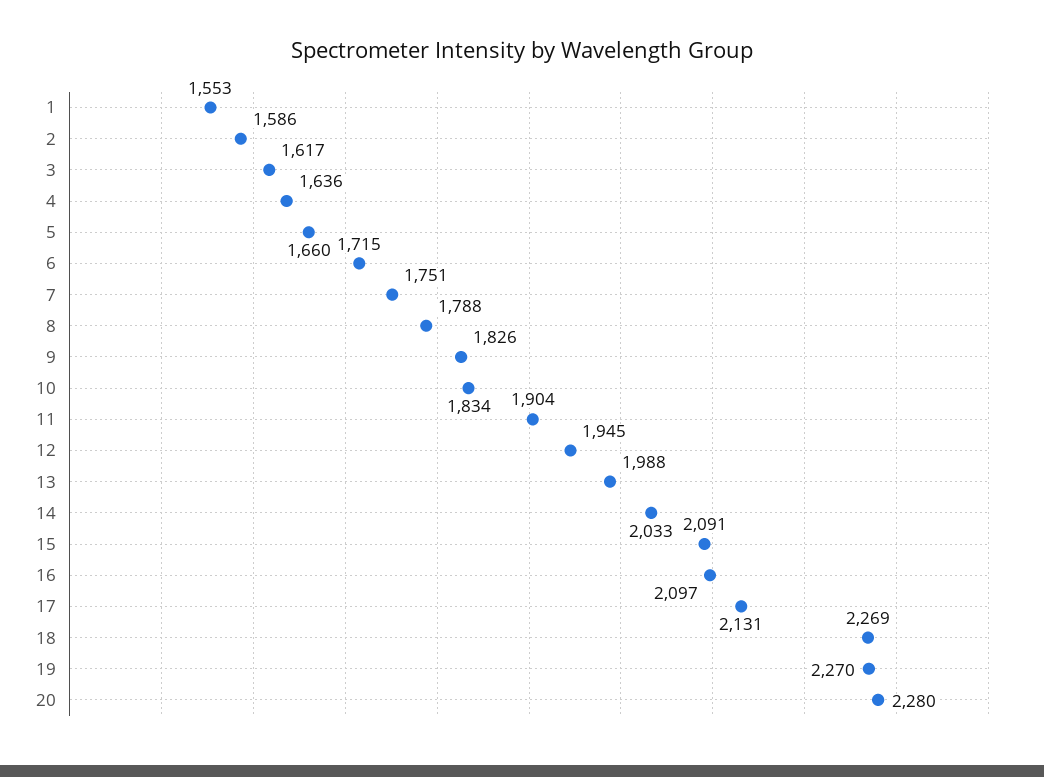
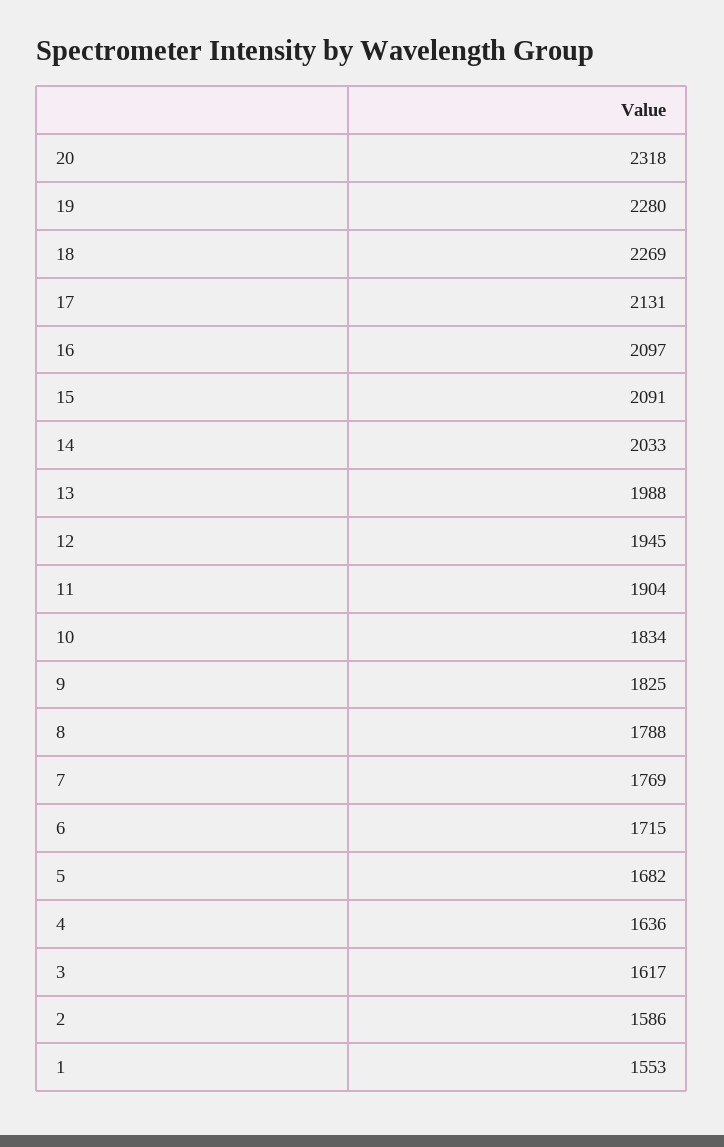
5: 1660 -> 1682
7: 1751 -> 1769
9: 1826 -> 1825
19: 2270 -> 2280
20: 2280 -> 2318

